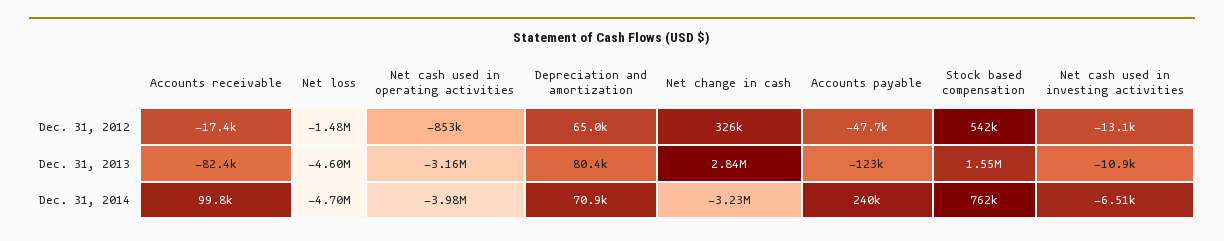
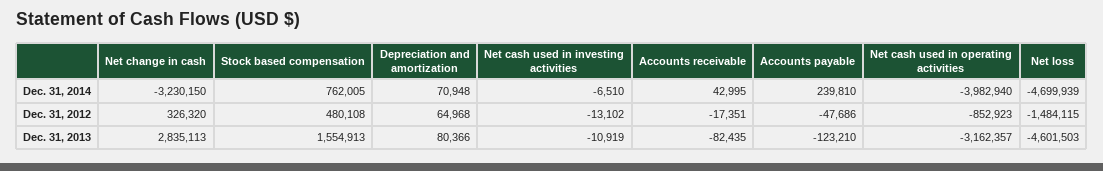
Stock based compensation, Dec. 31, 2012: 542000 -> 480108
Accounts receivable, Dec. 31, 2014: 99800 -> 42995

